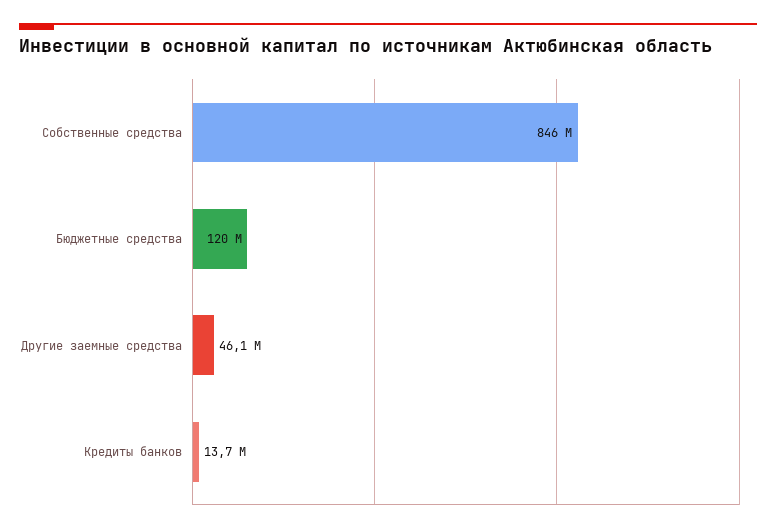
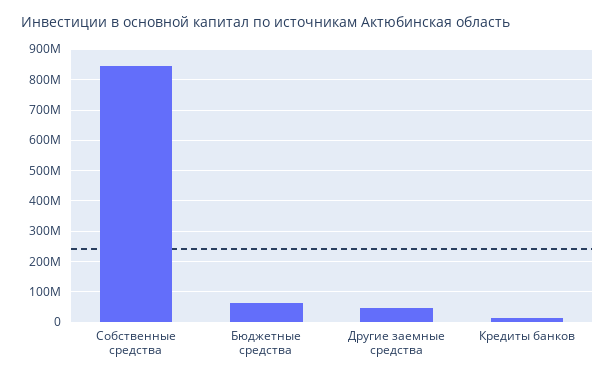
Бюджетные средства: 120000000 -> 60000000

